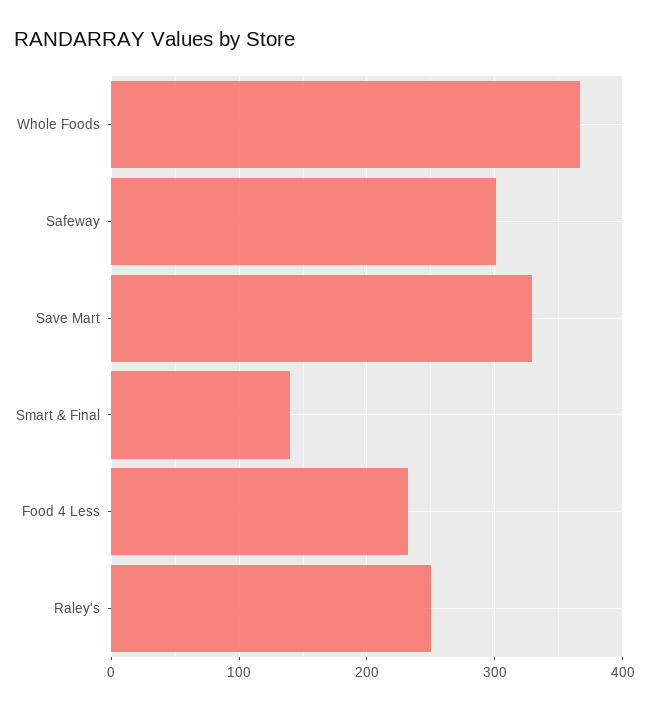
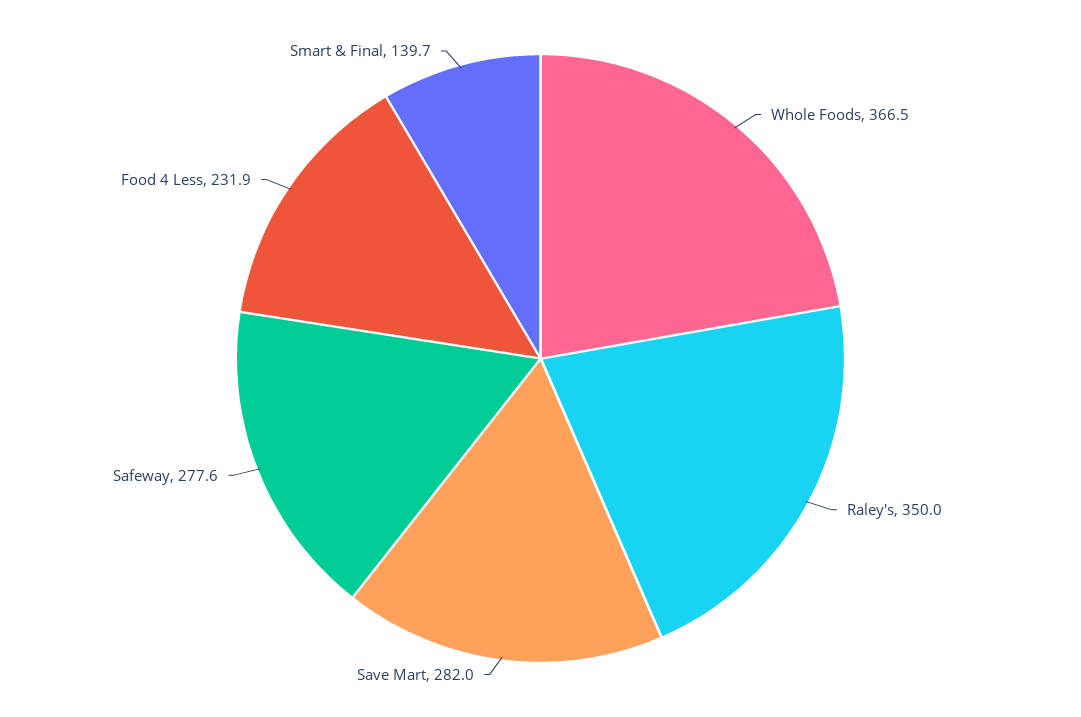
Safeway: 300 -> 277.6
Save Mart: 330 -> 282
Raley's: 250 -> 350

